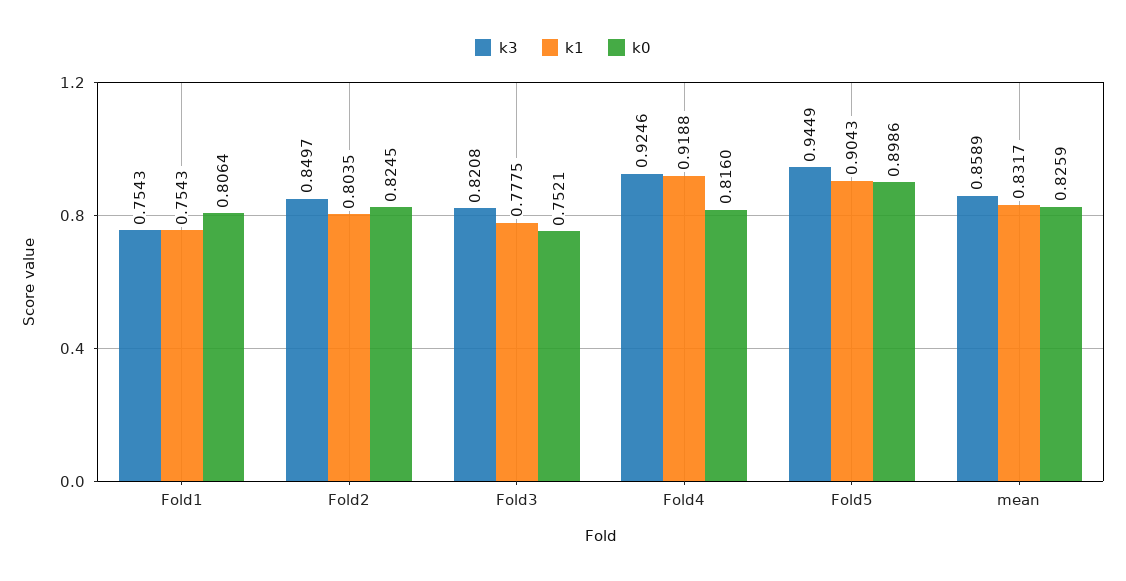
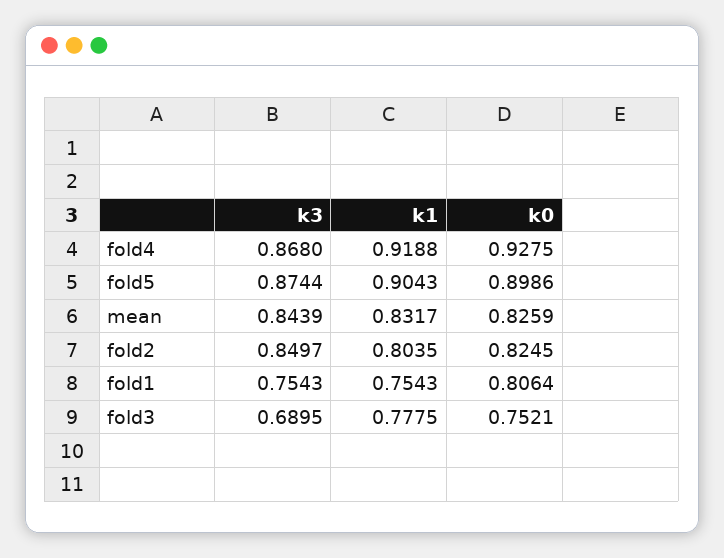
k3, Fold3: 0.8208 -> 0.6895
k3, Fold4: 0.9246 -> 0.868
k0, Fold4: 0.816 -> 0.9275
k3, Fold5: 0.9449 -> 0.8744
k3, mean: 0.8589 -> 0.8439

